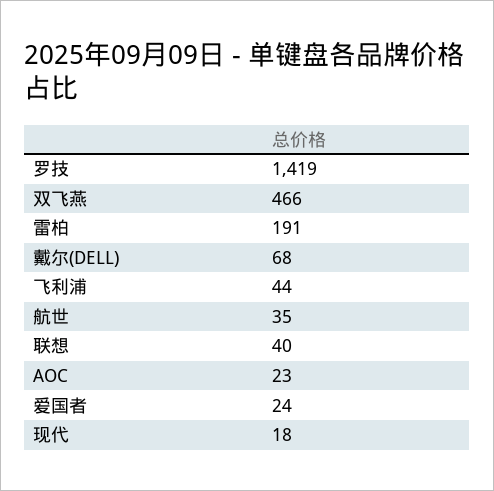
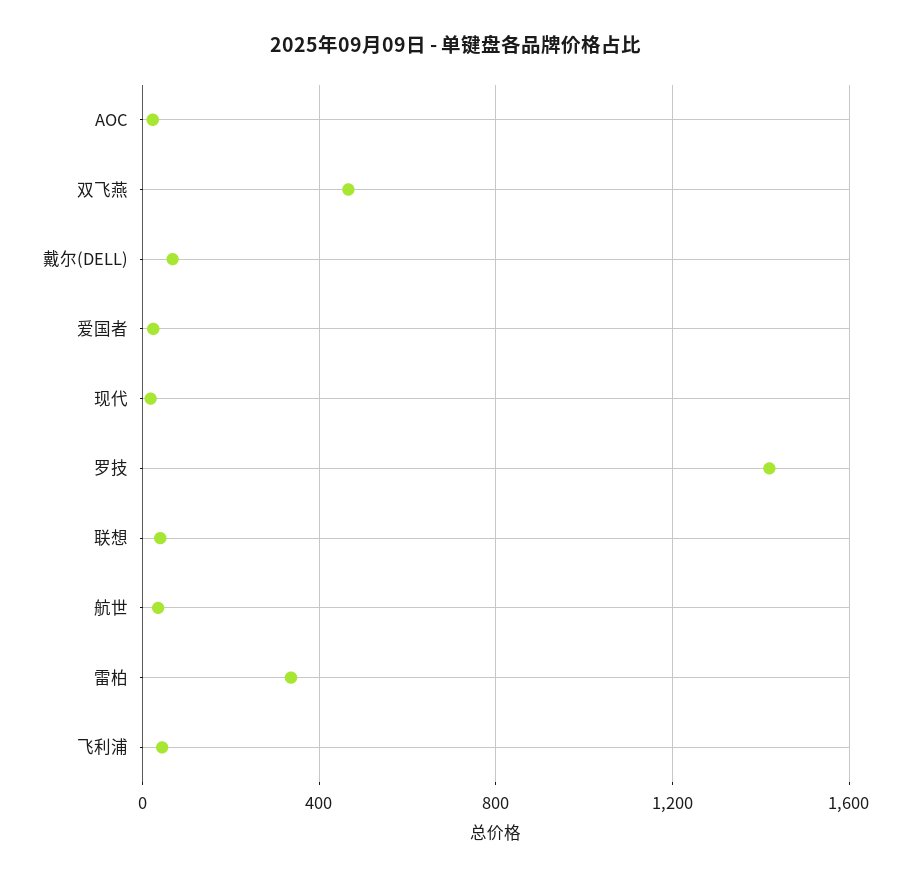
雷柏: 191 -> 350

